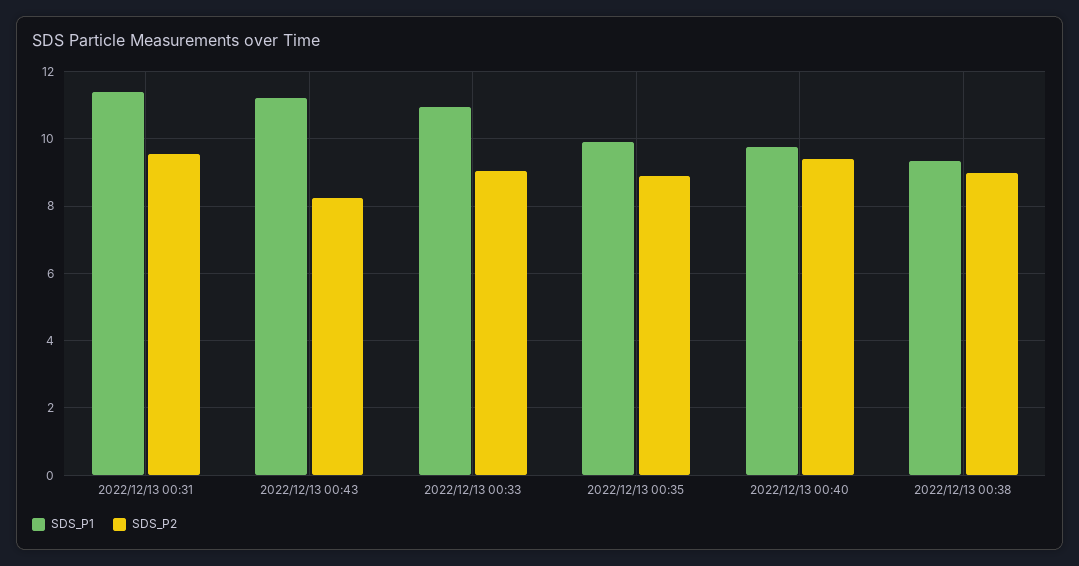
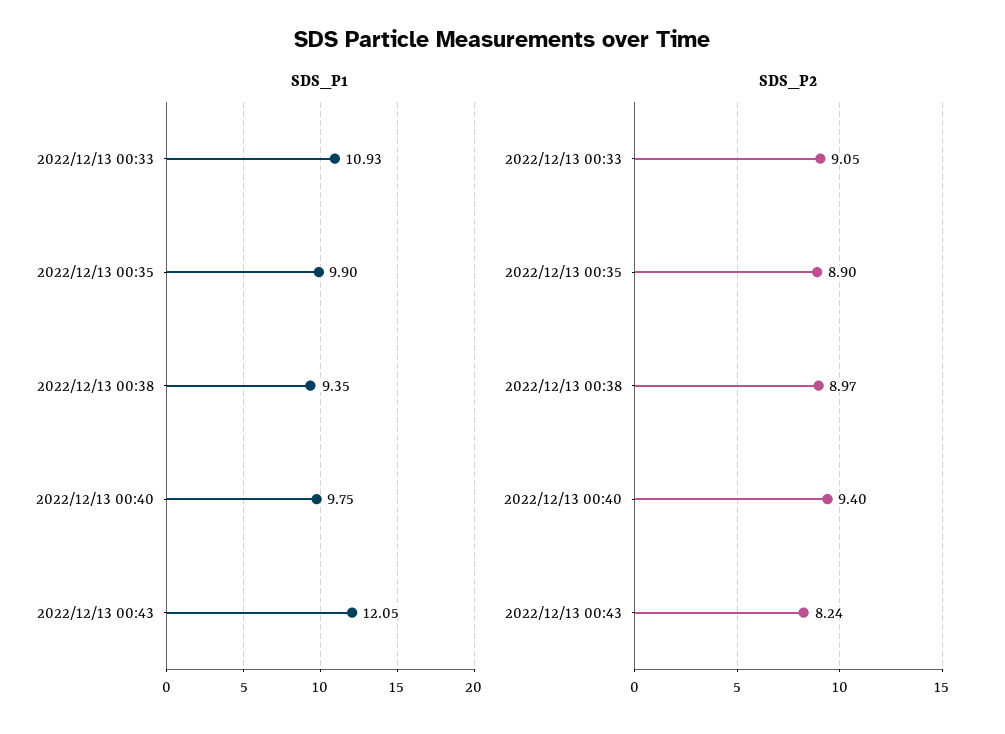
SDS_P1, 2022/12/13 00:31: 11.4 -> none
SDS_P2, 2022/12/13 00:31: 9.6 -> none
SDS_P1, 2022/12/13 00:43: 11.2 -> 12.05

